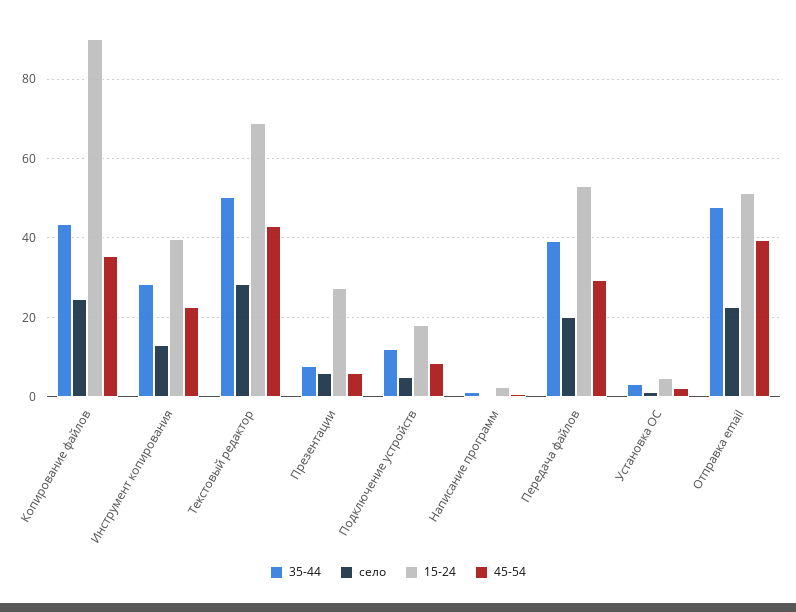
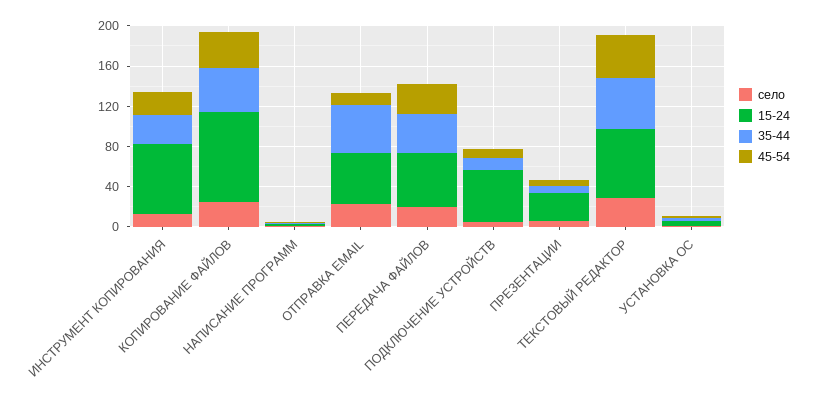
15-24, Инструмент копирования: 40 -> 70
15-24, Подключение устройств: 18 -> 50
45-54, Отправка email: 40 -> 10

